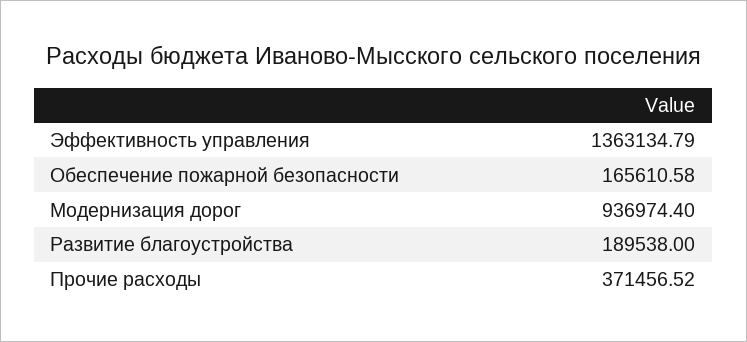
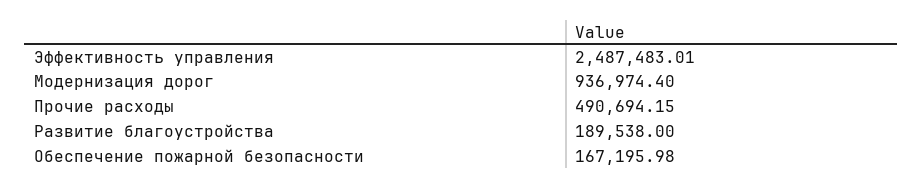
Эффективность управления: 1363134.79 -> 2487483.01
Обеспечение пожарной безопасности: 165610.58 -> 167195.98
Прочие расходы: 371456.52 -> 490694.15

